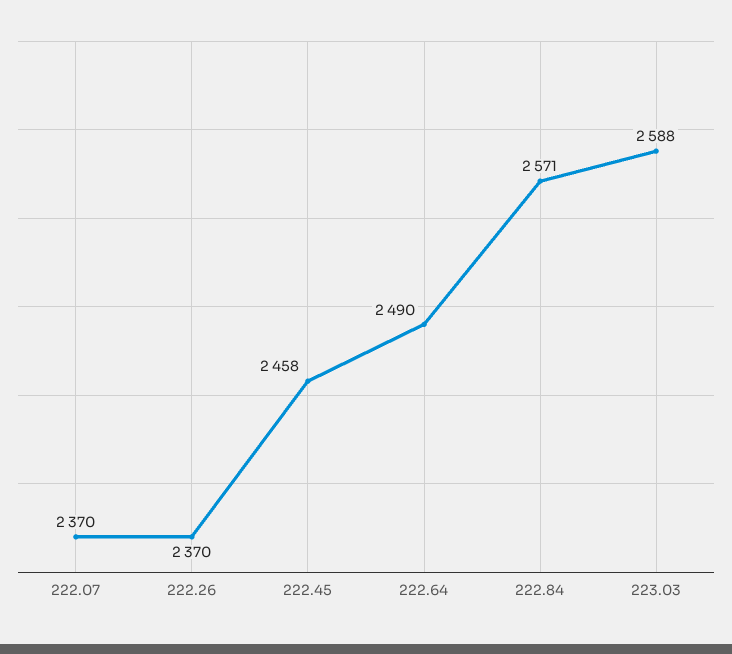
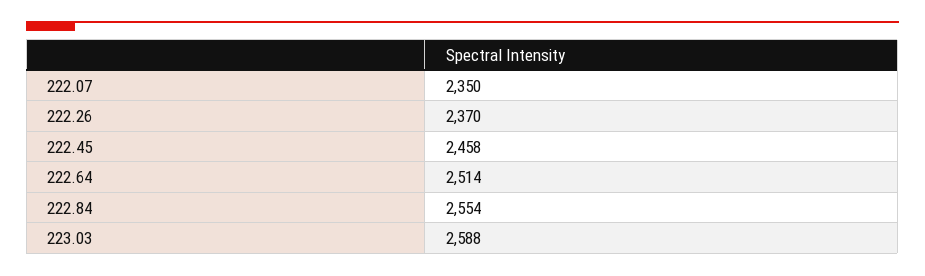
222.07: 2370 -> 2350
222.64: 2490 -> 2514
222.84: 2571 -> 2554

